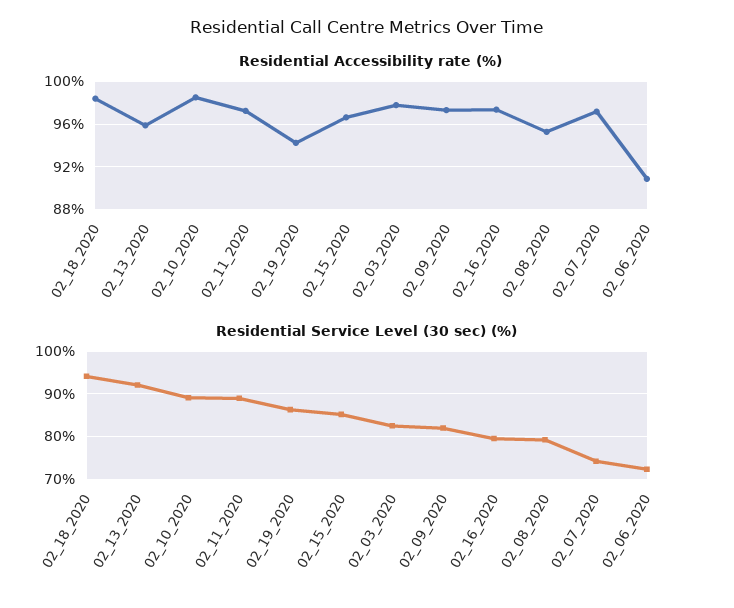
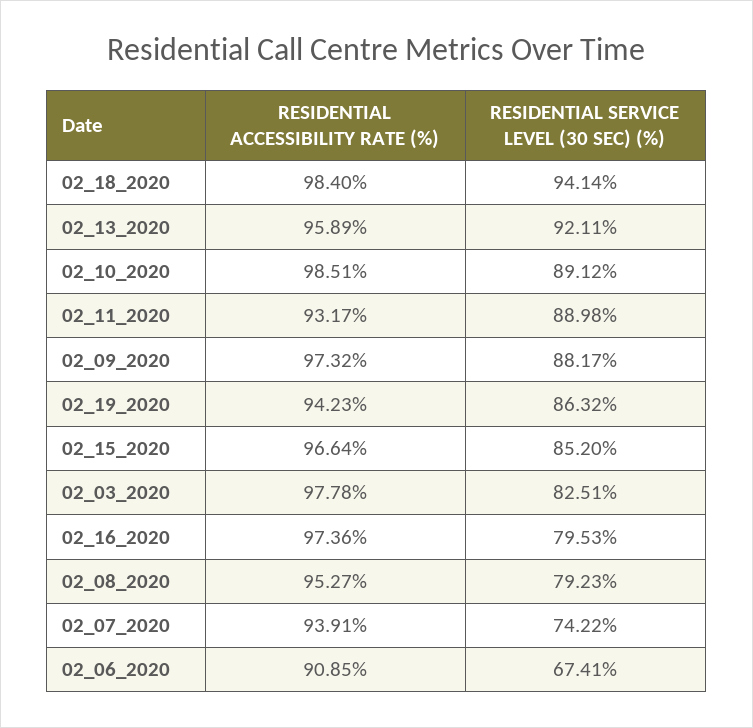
Residential Accessibility rate (%), 02_11_2020: 97 -> 93.17
Residential Accessibility rate (%), 02_07_2020: 97 -> 93.91
Residential Service Level (30 sec) (%), 02_09_2020: 82 -> 88.17
Residential Service Level (30 sec) (%), 02_06_2020: 72 -> 67.41

